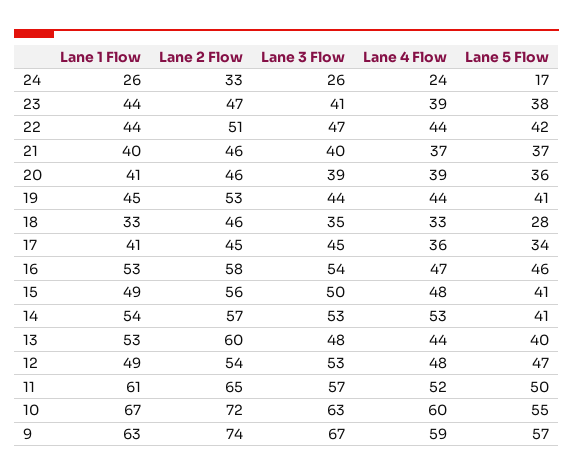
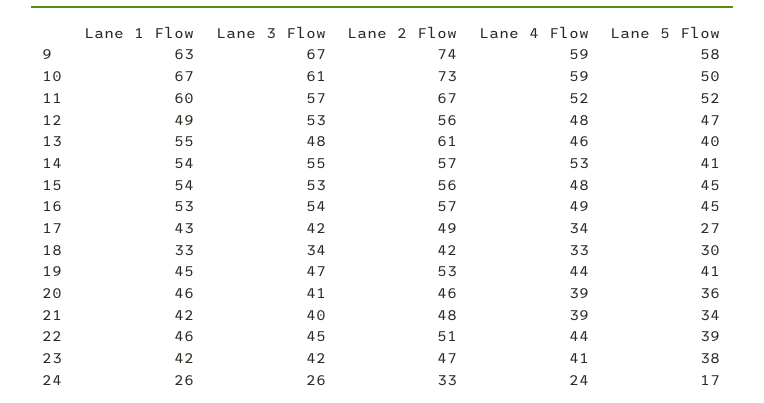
Lane 1 Flow, 23: 44 -> 42
Lane 3 Flow, 23: 41 -> 42
Lane 4 Flow, 23: 39 -> 41
Lane 1 Flow, 22: 44 -> 46
Lane 3 Flow, 22: 47 -> 45
Lane 5 Flow, 22: 42 -> 39
Lane 1 Flow, 21: 40 -> 42
Lane 2 Flow, 21: 46 -> 48
Lane 4 Flow, 21: 37 -> 39
Lane 5 Flow, 21: 37 -> 34
Lane 1 Flow, 20: 41 -> 46
Lane 3 Flow, 20: 39 -> 41
Lane 3 Flow, 19: 44 -> 47
Lane 2 Flow, 18: 46 -> 42
Lane 3 Flow, 18: 35 -> 34
Lane 5 Flow, 18: 28 -> 30
Lane 1 Flow, 17: 41 -> 43
Lane 2 Flow, 17: 45 -> 49
Lane 3 Flow, 17: 45 -> 42
Lane 4 Flow, 17: 36 -> 34
Lane 5 Flow, 17: 34 -> 27
Lane 2 Flow, 16: 58 -> 57
Lane 4 Flow, 16: 47 -> 49
Lane 5 Flow, 16: 46 -> 45
Lane 1 Flow, 15: 49 -> 54
Lane 3 Flow, 15: 50 -> 53
Lane 5 Flow, 15: 41 -> 45
Lane 3 Flow, 14: 53 -> 55
Lane 1 Flow, 13: 53 -> 55
Lane 2 Flow, 13: 60 -> 61
Lane 4 Flow, 13: 44 -> 46
Lane 2 Flow, 12: 54 -> 56
Lane 1 Flow, 11: 61 -> 60
Lane 2 Flow, 11: 65 -> 67
Lane 5 Flow, 11: 50 -> 52
Lane 2 Flow, 10: 72 -> 73
Lane 3 Flow, 10: 63 -> 61
Lane 4 Flow, 10: 60 -> 59
Lane 5 Flow, 10: 55 -> 50
Lane 5 Flow, 9: 57 -> 58

